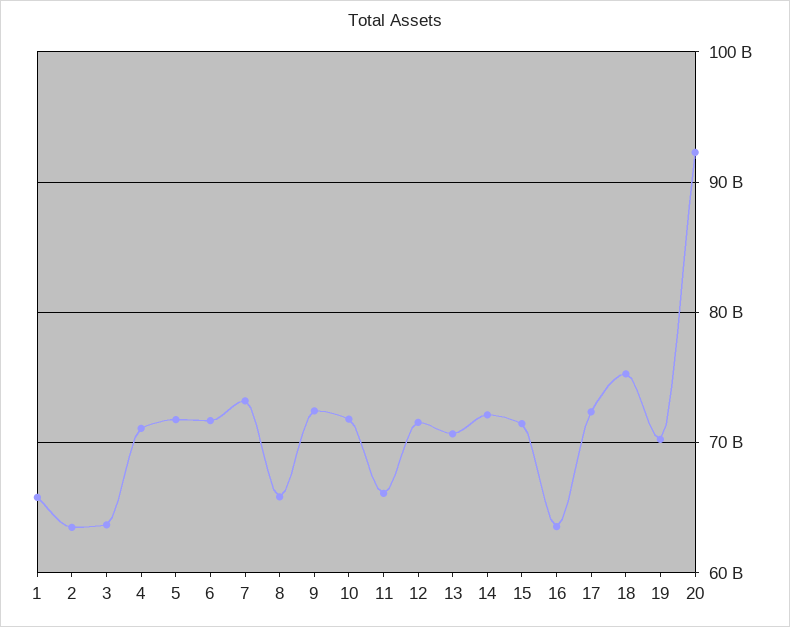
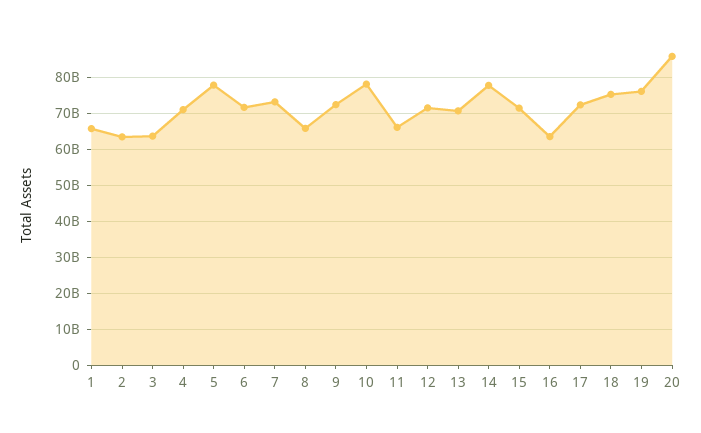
5: 72000000000 -> 78000000000
10: 72000000000 -> 78000000000
14: 72000000000 -> 78000000000
19: 70000000000 -> 76000000000
20: 92000000000 -> 86000000000

